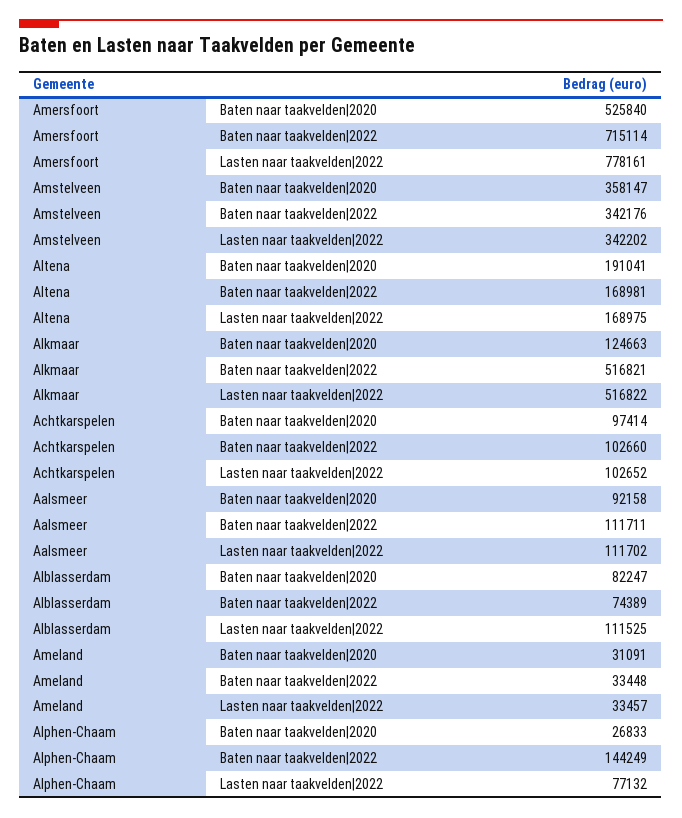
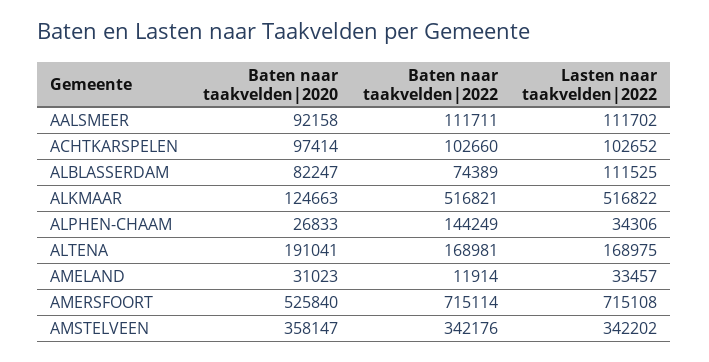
Amersfoort, Lasten naar taakvelden|2022: 778161 -> 715108
Ameland, Baten naar taakvelden|2020: 31091 -> 31023
Ameland, Baten naar taakvelden|2022: 33448 -> 11914
Alphen-Chaam, Lasten naar taakvelden|2022: 77132 -> 34306

